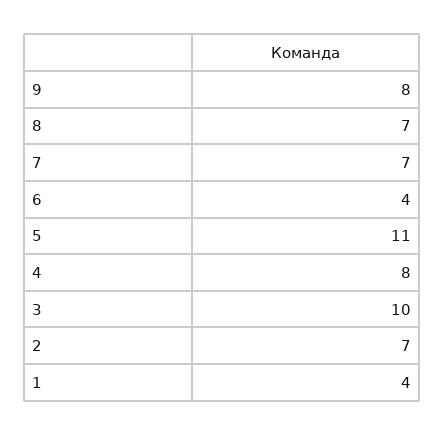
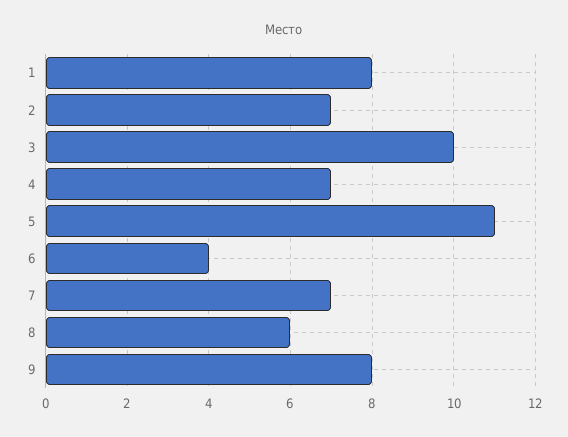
8: 7 -> 6
4: 8 -> 7
1: 4 -> 8

